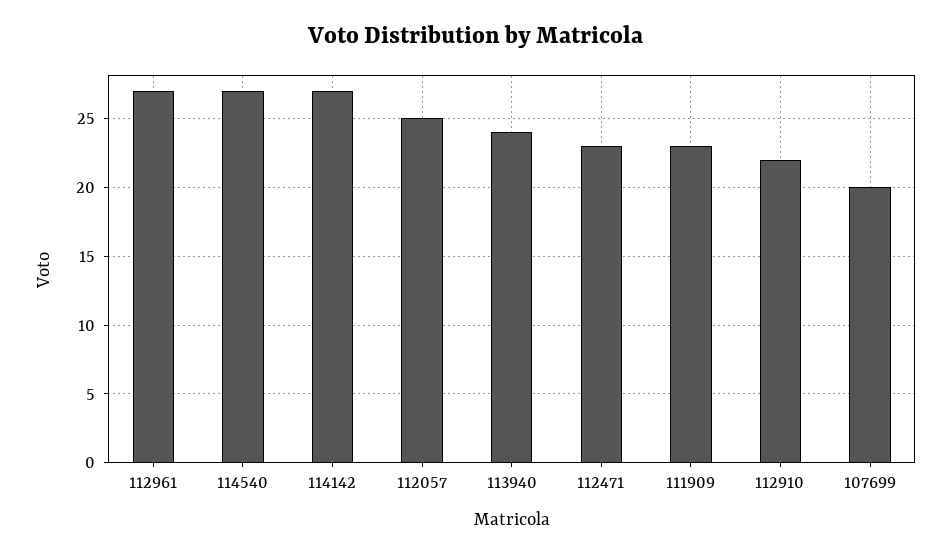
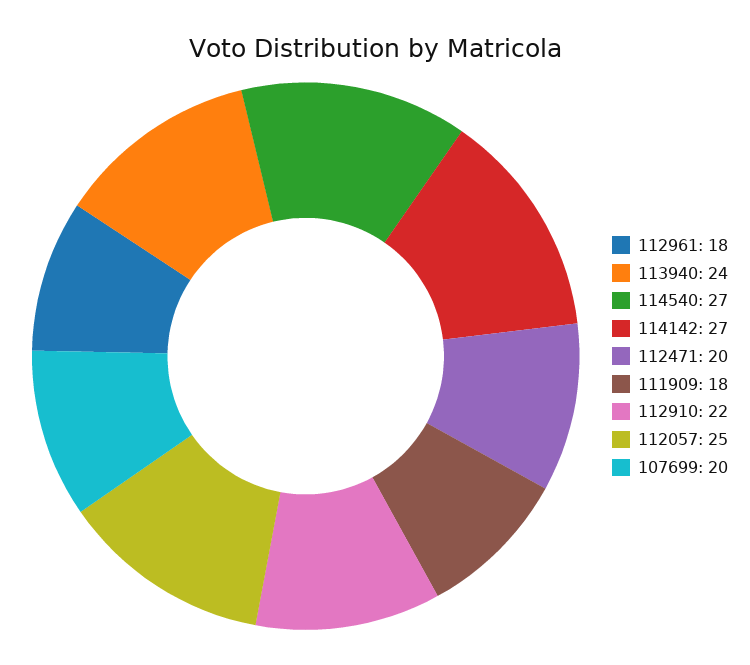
112961: 27 -> 18
112471: 23 -> 20
111909: 23 -> 18

